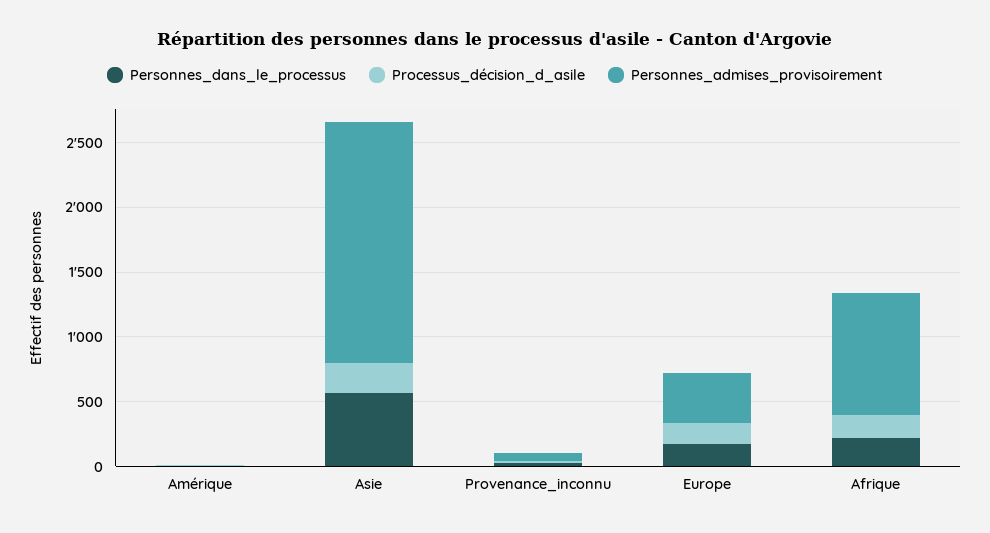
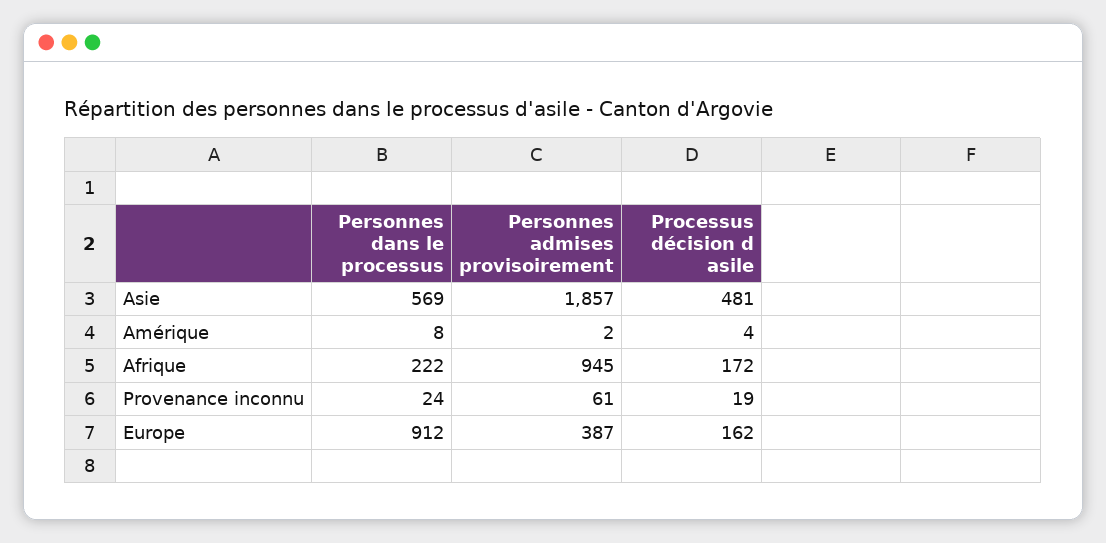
Processus_décision_d_asile, Asie: 200 -> 481
Personnes_dans_le_processus, Europe: 200 -> 912

